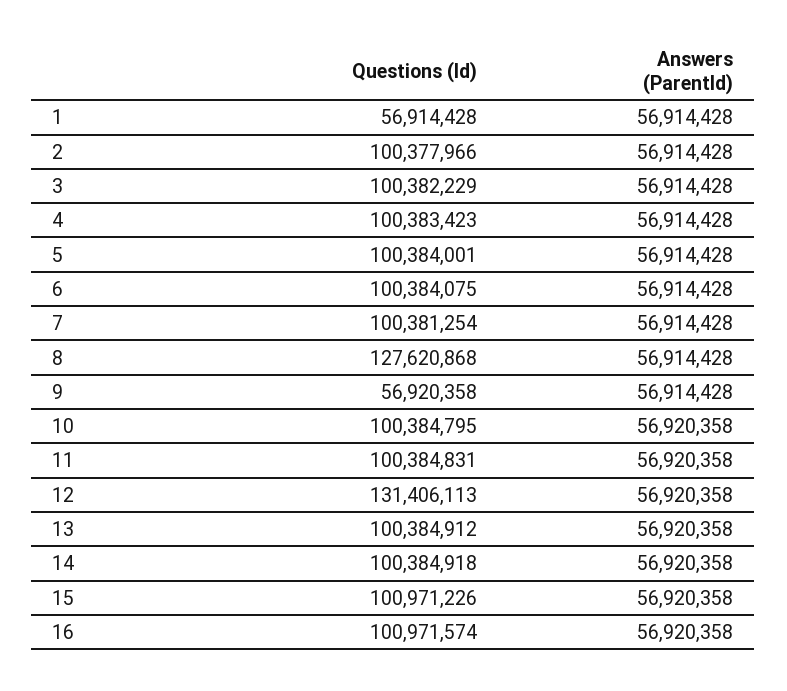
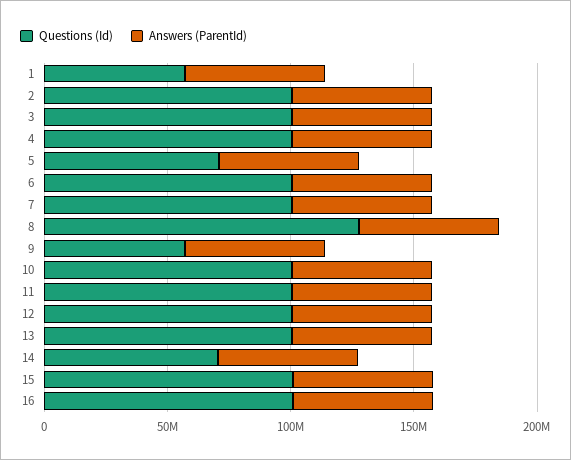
Questions (Id), 5: 100384001 -> 70000000
Questions (Id), 12: 131406113 -> 100000000
Questions (Id), 14: 100384918 -> 70000000

